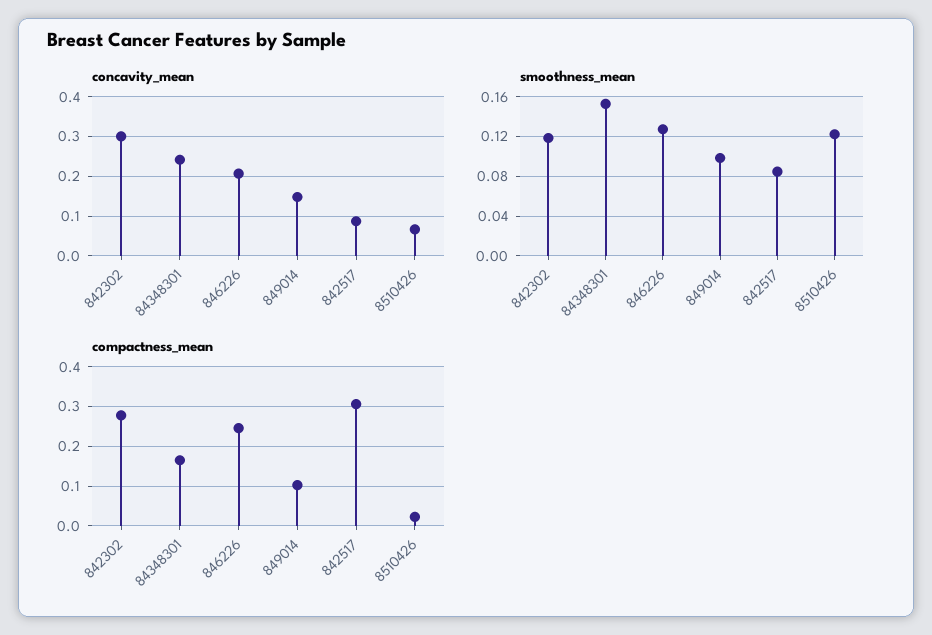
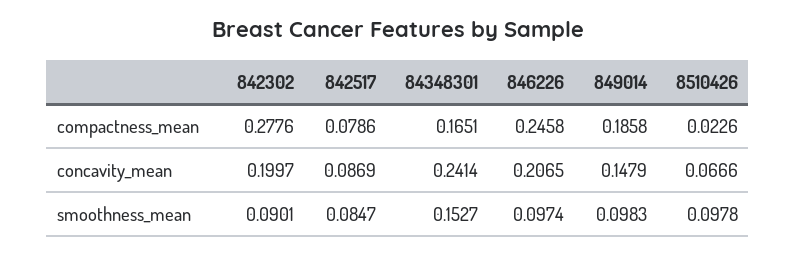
concavity_mean, 842302: 0.3 -> 0.1997
smoothness_mean, 842302: 0.12 -> 0.0901
smoothness_mean, 846226: 0.13 -> 0.0974
smoothness_mean, 8510426: 0.12 -> 0.0978
compactness_mean, 849014: 0.1 -> 0.1858
compactness_mean, 842517: 0.3 -> 0.0786

